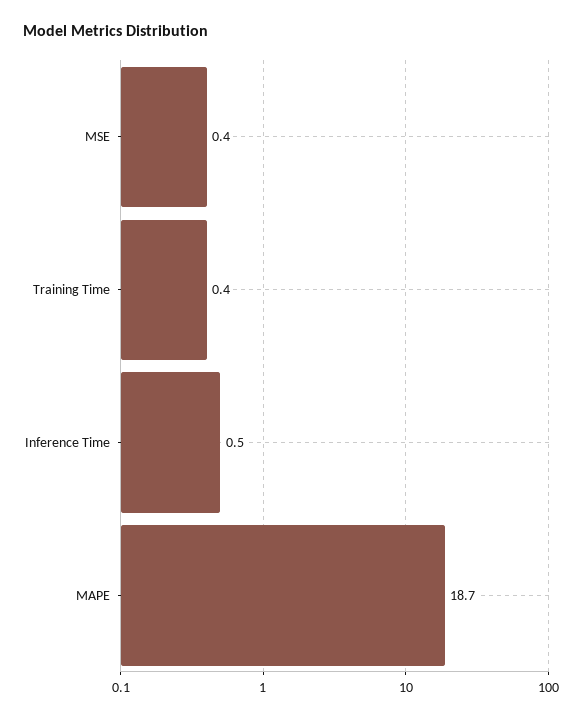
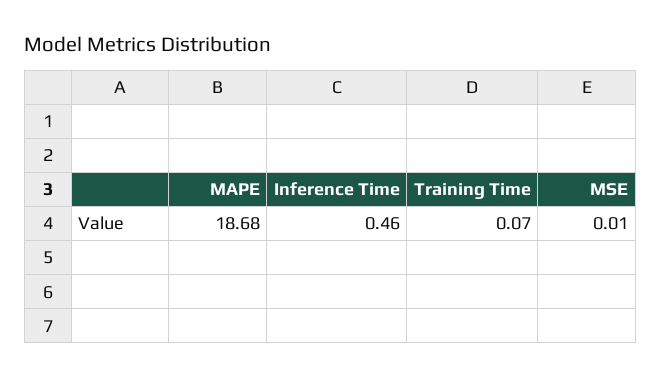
MSE: 0.4 -> 0.01
Training Time: 0.4 -> 0.07

